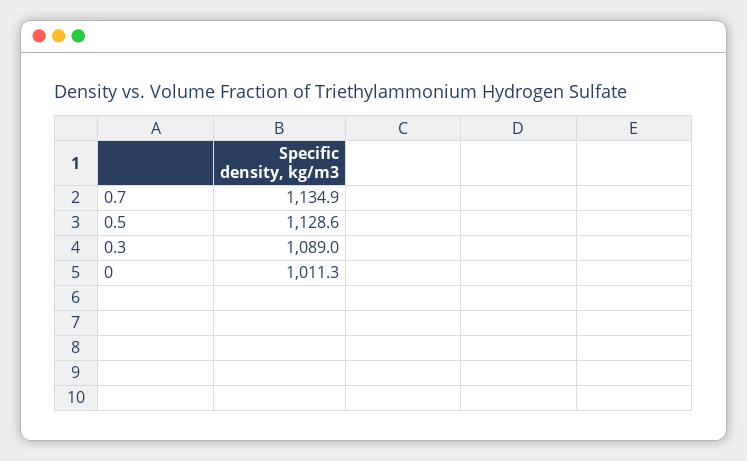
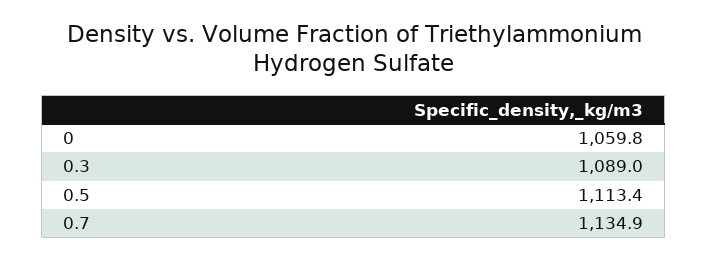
0.5: 1128.6 -> 1113.4
0: 1011.3 -> 1059.8

